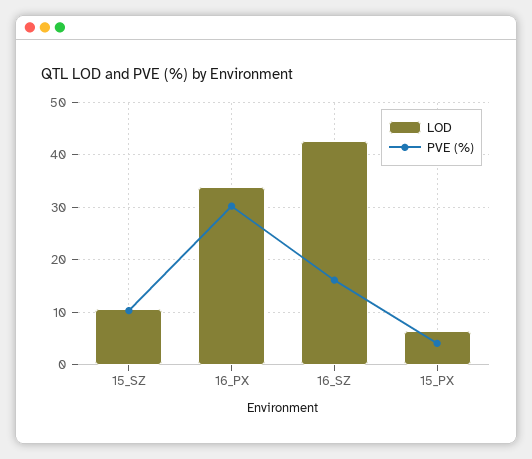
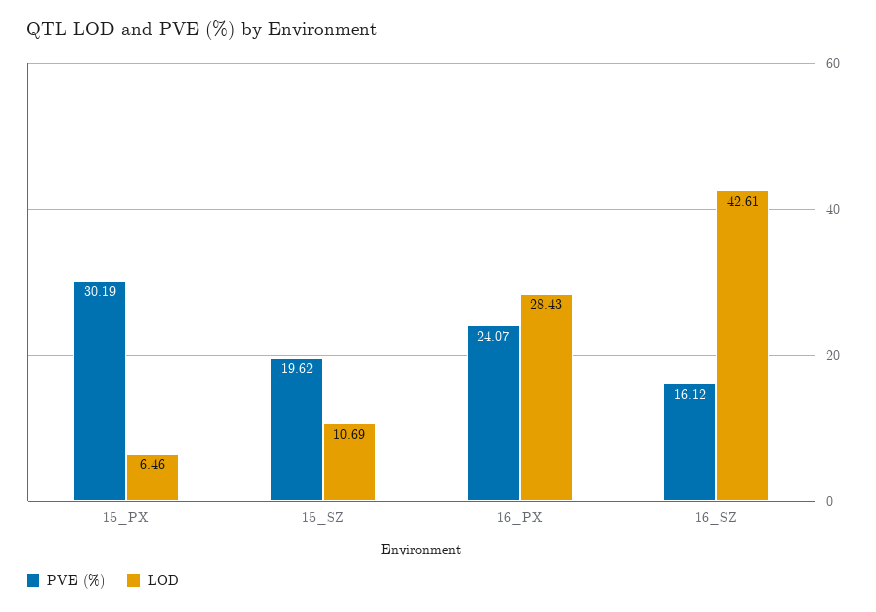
PVE (%), 15_SZ: 10 -> 19.62
LOD, 16_PX: 34 -> 28.43
PVE (%), 16_PX: 30 -> 24.07
PVE (%), 15_PX: 4 -> 30.19

